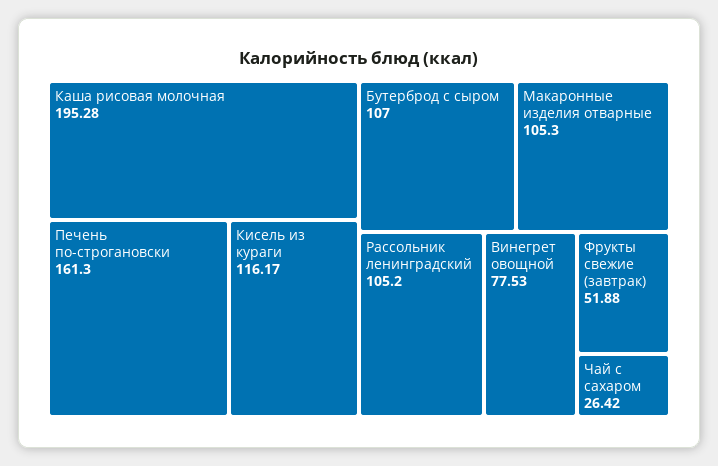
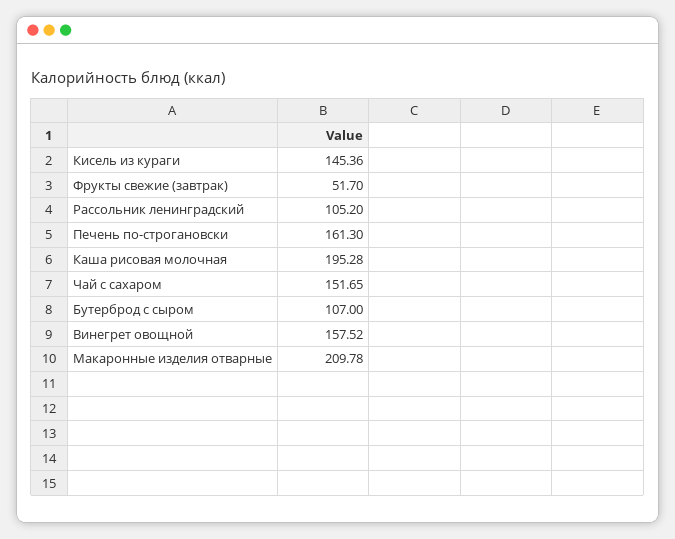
Кисель из кураги: 116.17 -> 145.36
Макаронные изделия отварные: 105.3 -> 209.78
Винегрет овощной: 77.53 -> 157.52
Фрукты свежие (завтрак): 51.88 -> 51.7
Чай с сахаром: 26.42 -> 151.65

